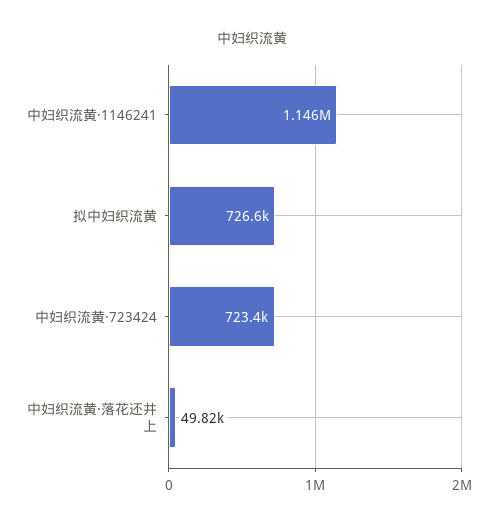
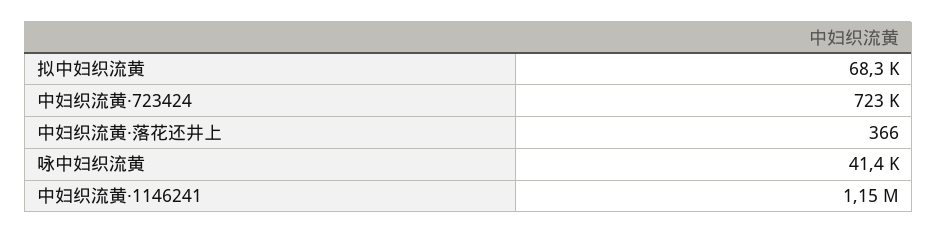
拟中妇织流黄: 726600 -> 68300
中妇织流黄·落花还井上: 49820 -> 366
咏中妇织流黄: none -> 41400

